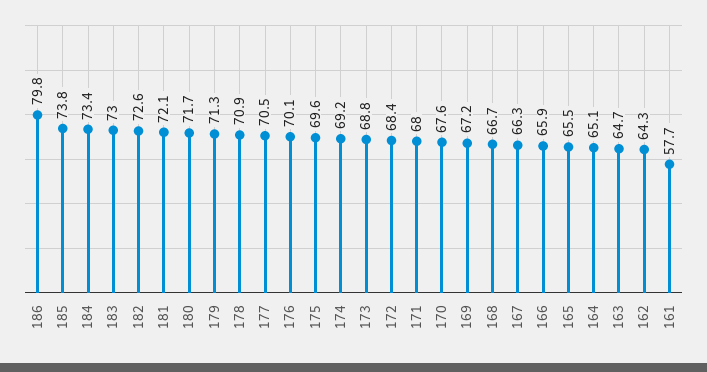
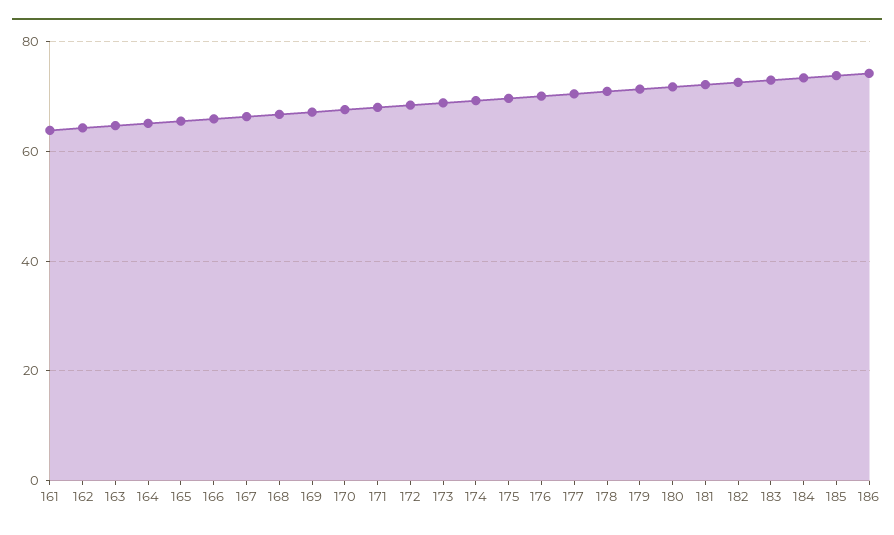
186: 79.8 -> 74
161: 57.7 -> 64

